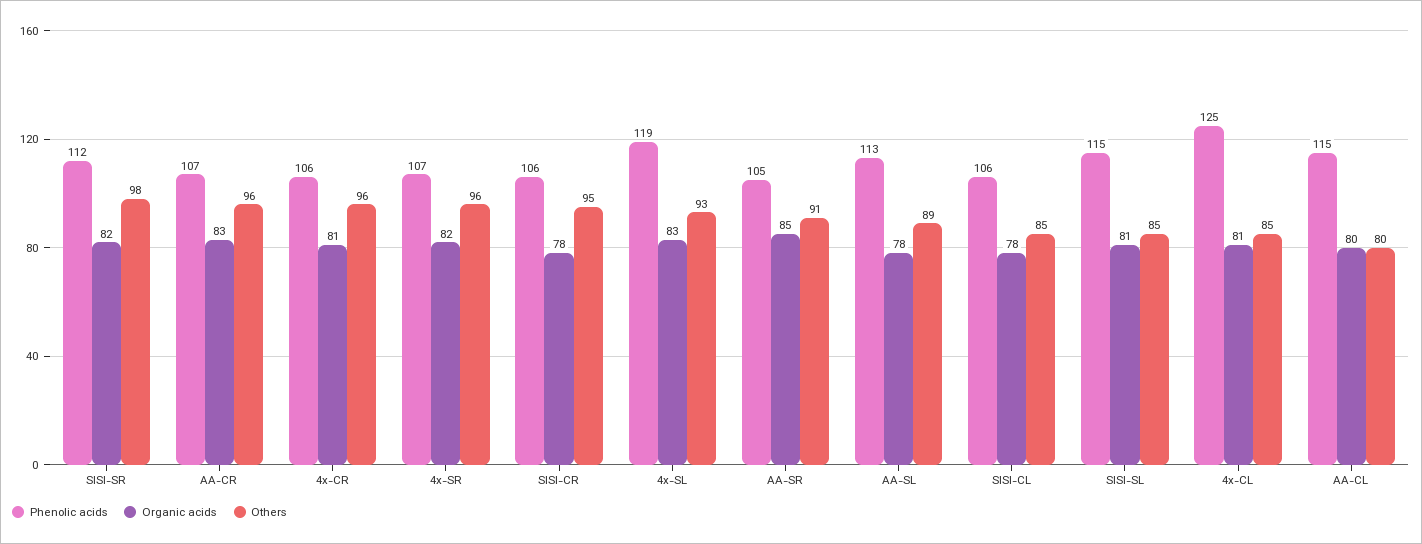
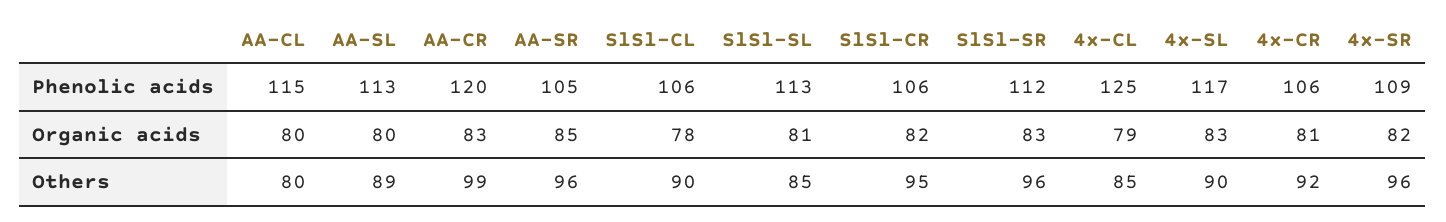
Organic acids, SlSl-SR: 82 -> 83
Others, SlSl-SR: 98 -> 96
Phenolic acids, AA-CR: 107 -> 120
Others, AA-CR: 96 -> 99
Others, 4x-CR: 96 -> 92
Phenolic acids, 4x-SR: 107 -> 109
Organic acids, SlSl-CR: 78 -> 82
Phenolic acids, 4x-SL: 119 -> 117
Others, 4x-SL: 93 -> 90
Others, AA-SR: 91 -> 96
Organic acids, AA-SL: 78 -> 80
Others, SlSl-CL: 85 -> 90
Phenolic acids, SlSl-SL: 115 -> 113
Organic acids, 4x-CL: 81 -> 79

